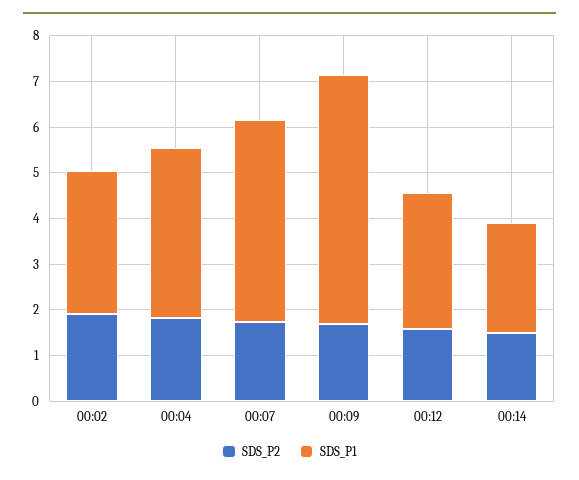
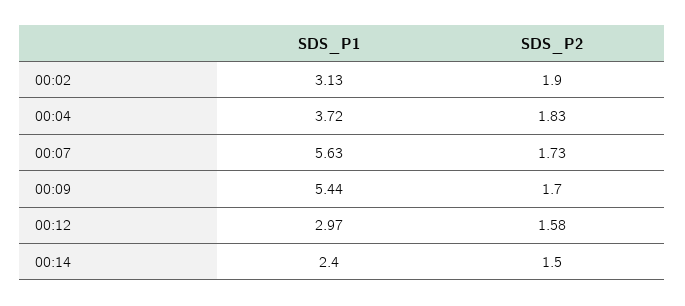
SDS_P1, 00:07: 4.4 -> 5.63

